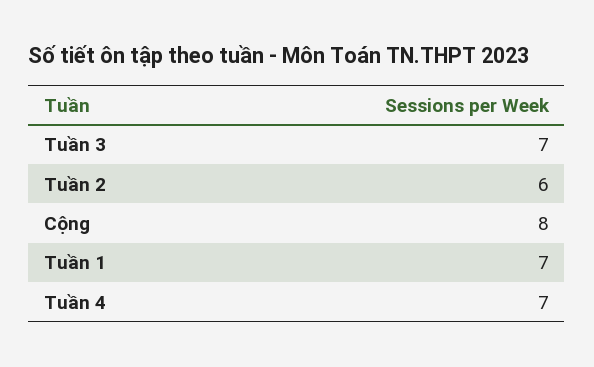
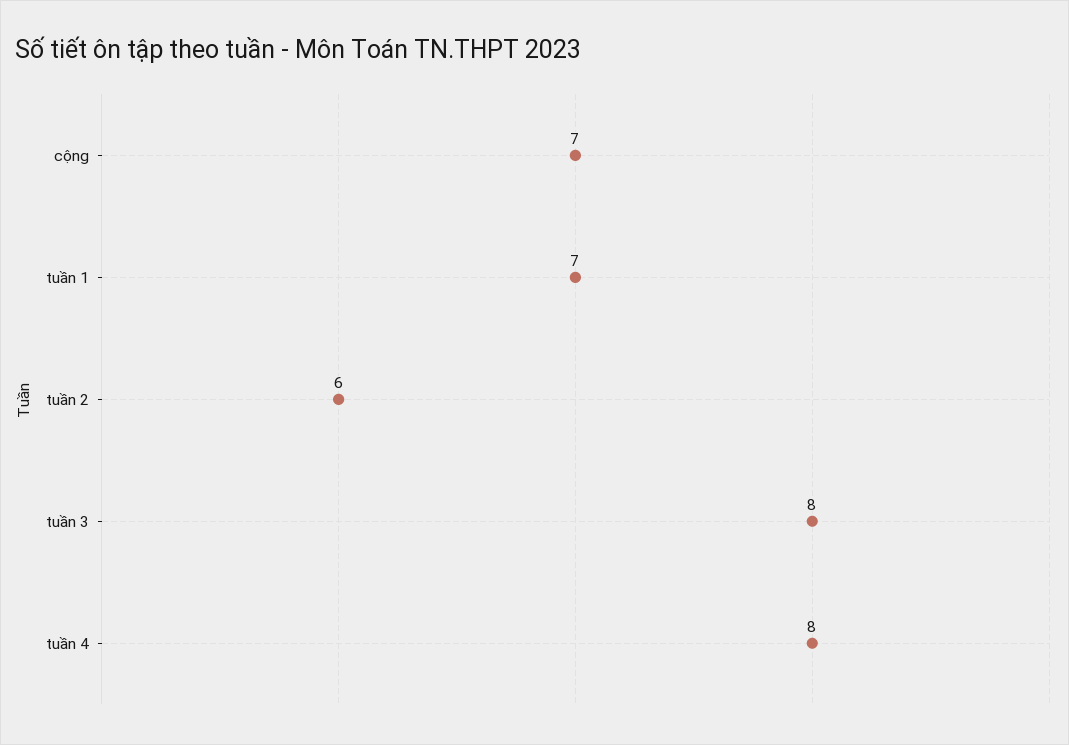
Tuần 3: 7 -> 8
Cộng: 8 -> 7
Tuần 4: 7 -> 8

